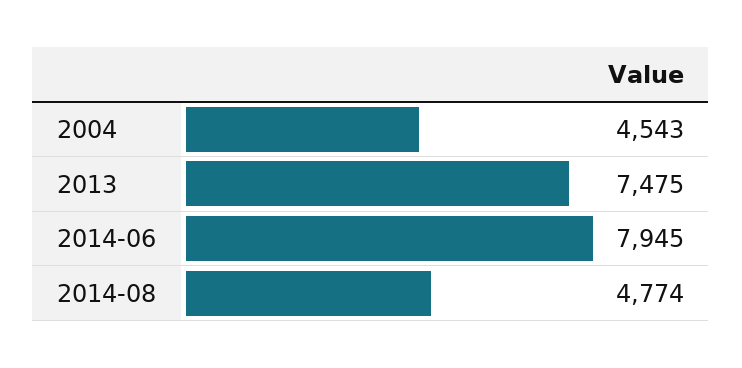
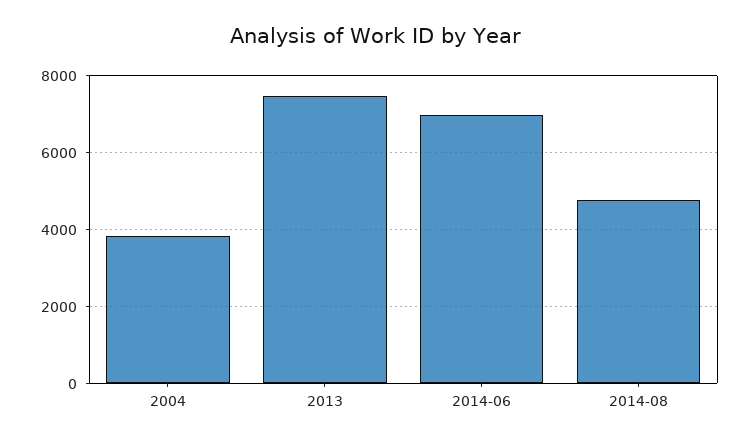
2004: 4543 -> 3800
2014-06: 7945 -> 7000

